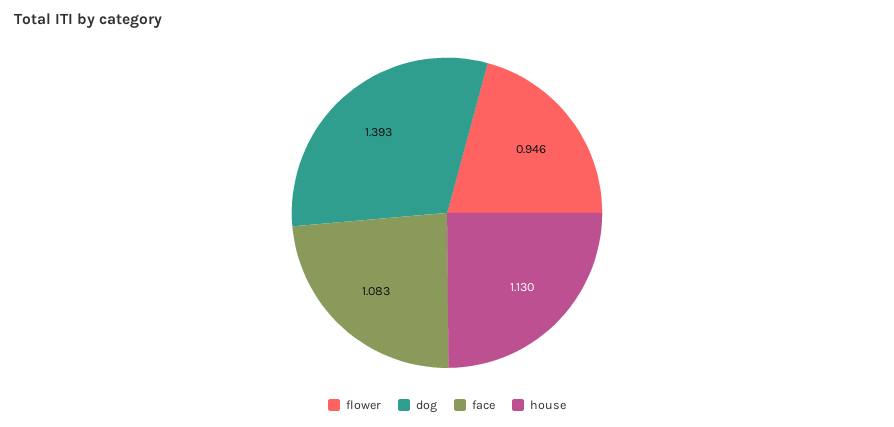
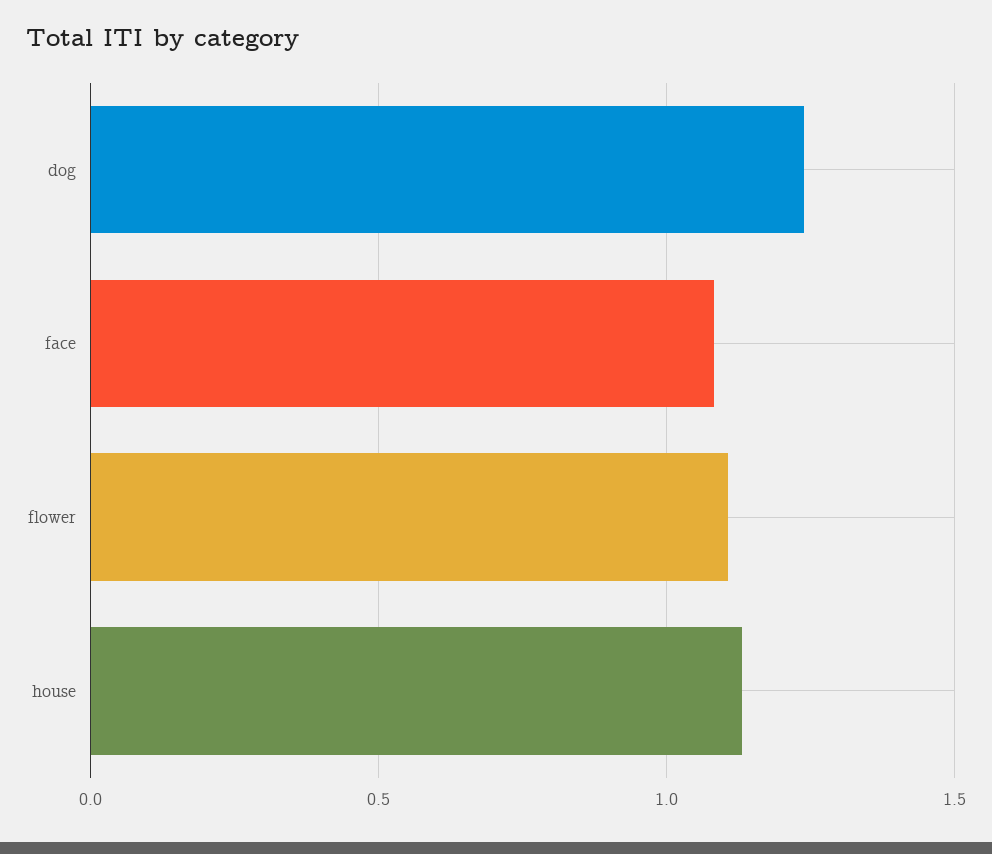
flower: 0.946 -> 1.1
dog: 1.393 -> 1.25

